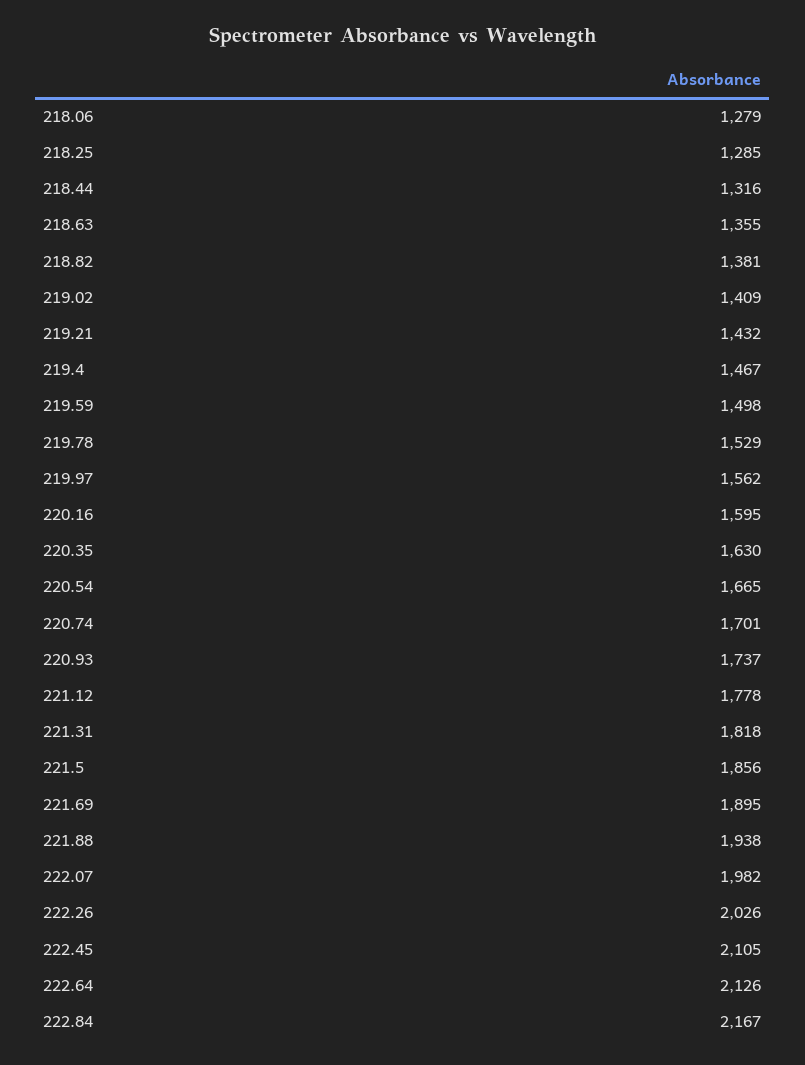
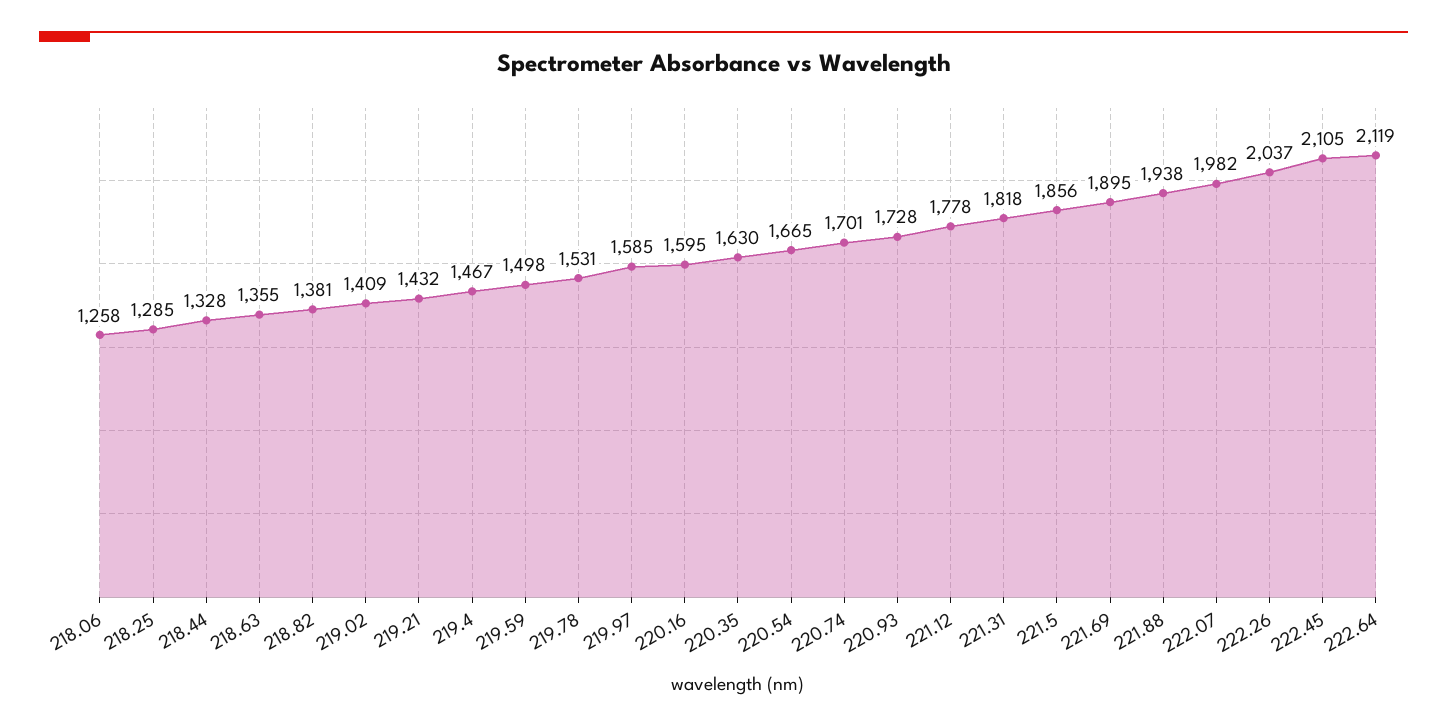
218.06: 1279 -> 1258
218.44: 1316 -> 1328
219.78: 1529 -> 1531
219.97: 1562 -> 1585
220.93: 1737 -> 1728
222.26: 2026 -> 2037
222.64: 2126 -> 2119
222.84: 2167 -> none

